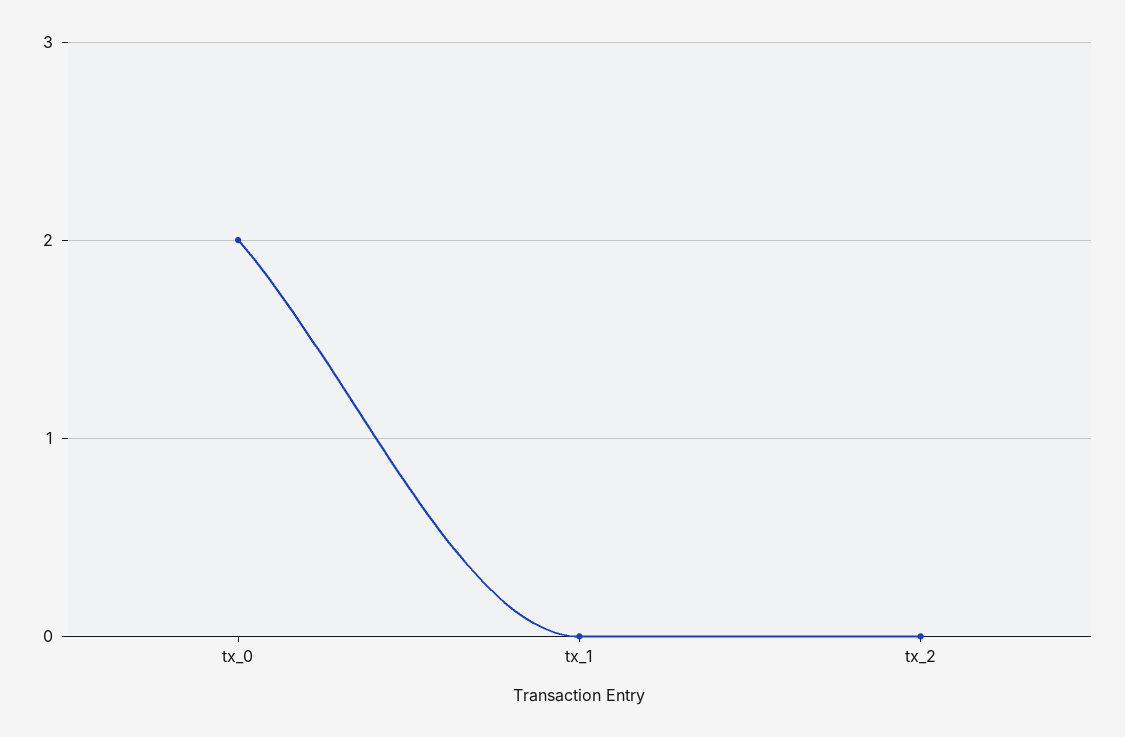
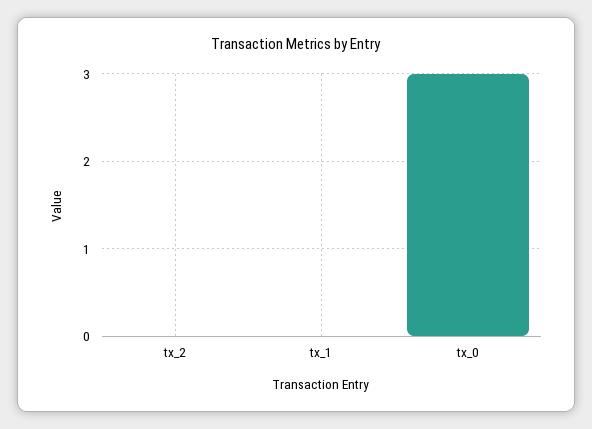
tx_0: 2 -> 3

